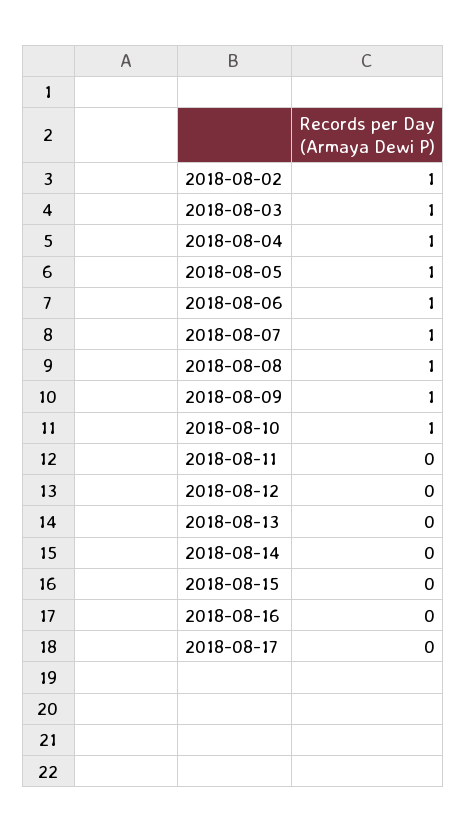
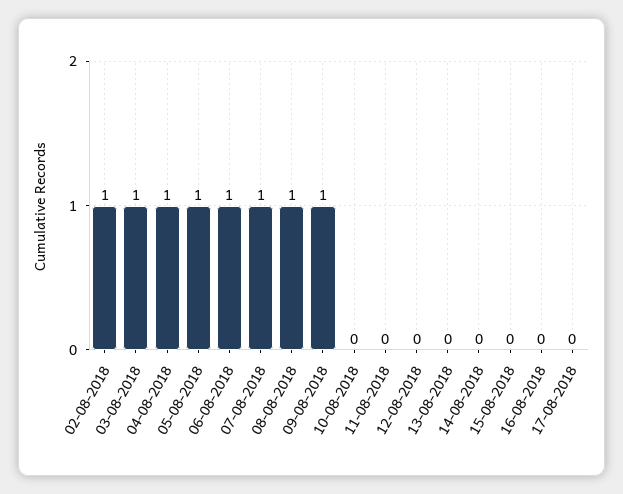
2018-08-10: 1 -> 0

